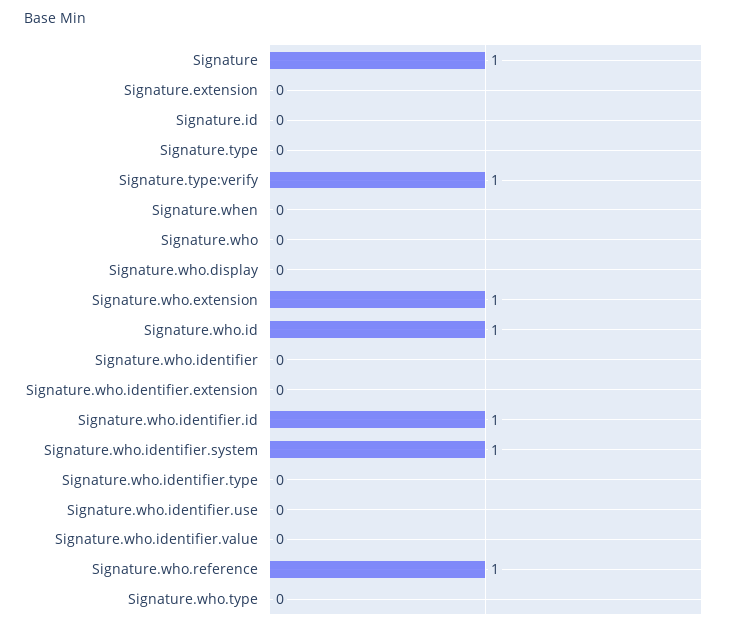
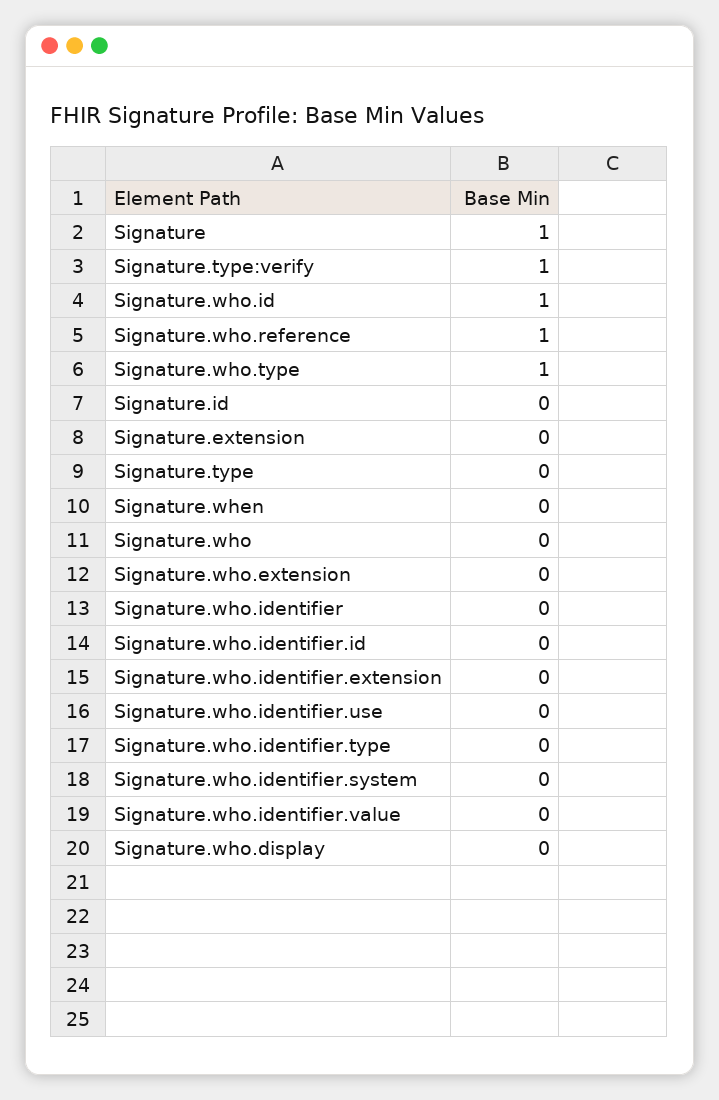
Signature.who.extension: 1 -> 0
Signature.who.identifier.id: 1 -> 0
Signature.who.identifier.system: 1 -> 0
Signature.who.type: 0 -> 1

